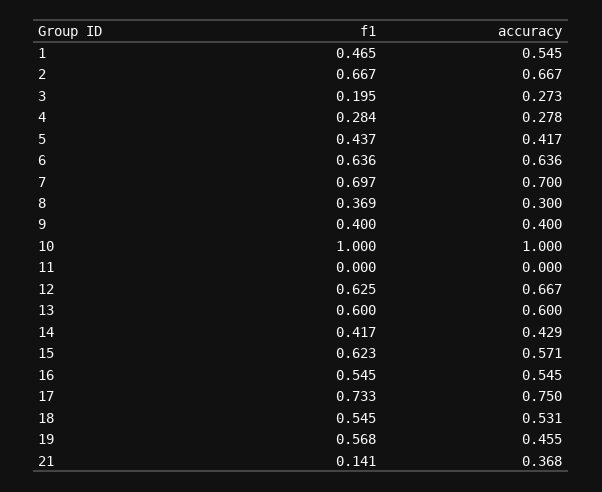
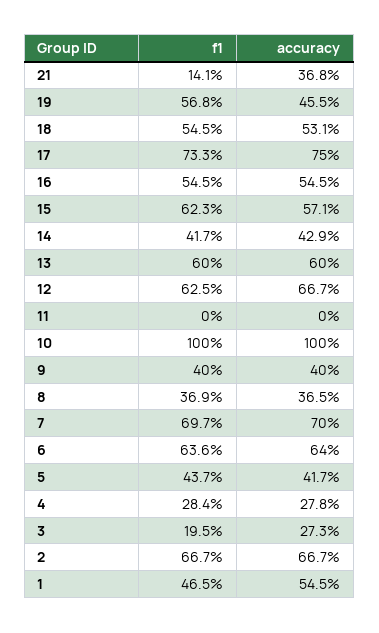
accuracy, 6: 0.636 -> 0.64
accuracy, 8: 0.3 -> 0.365

